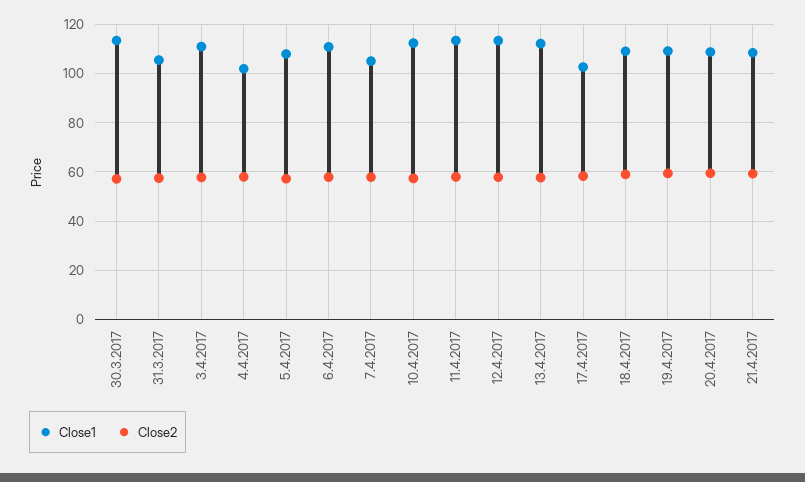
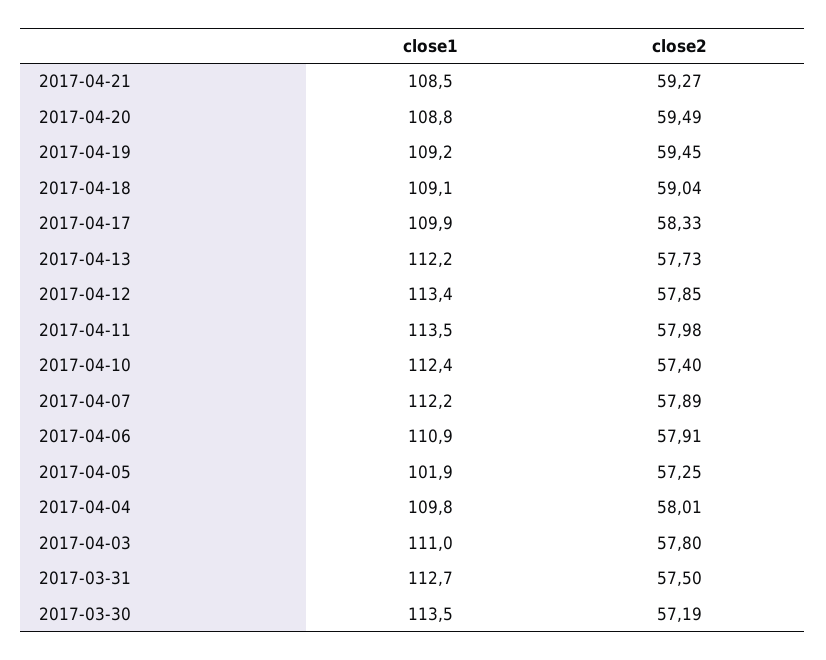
Close1, 31.3.2017: 105 -> 112.7
Close1, 4.4.2017: 102.5 -> 109.8
Close1, 5.4.2017: 107.5 -> 101.9
Close1, 7.4.2017: 105 -> 112.2
Close1, 17.4.2017: 102.5 -> 109.9

